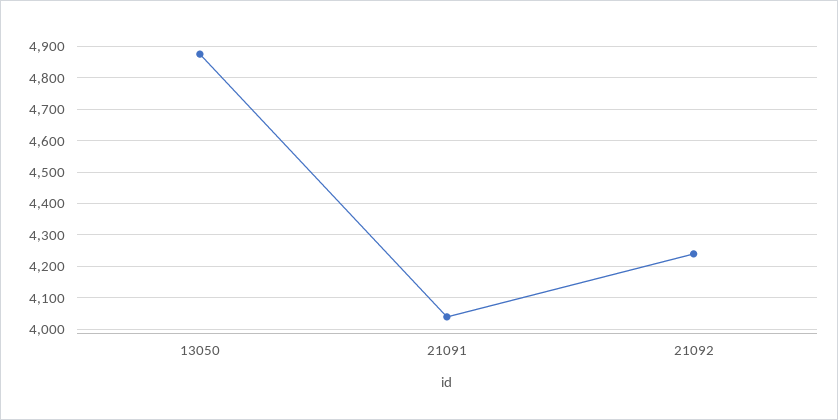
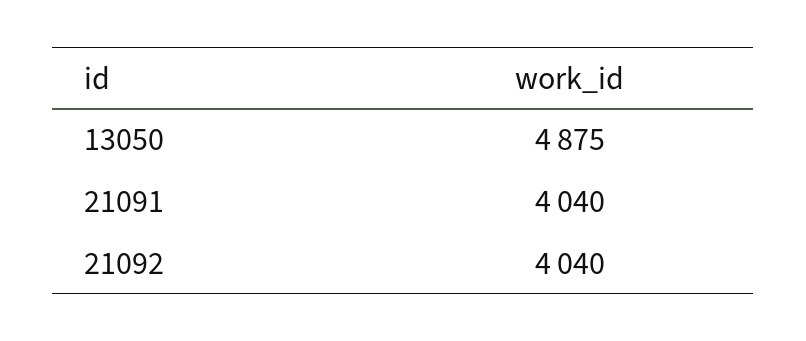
21092: 4240 -> 4040

